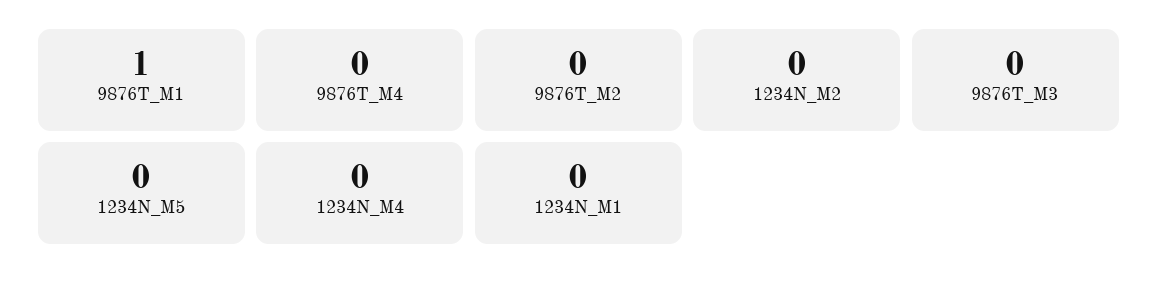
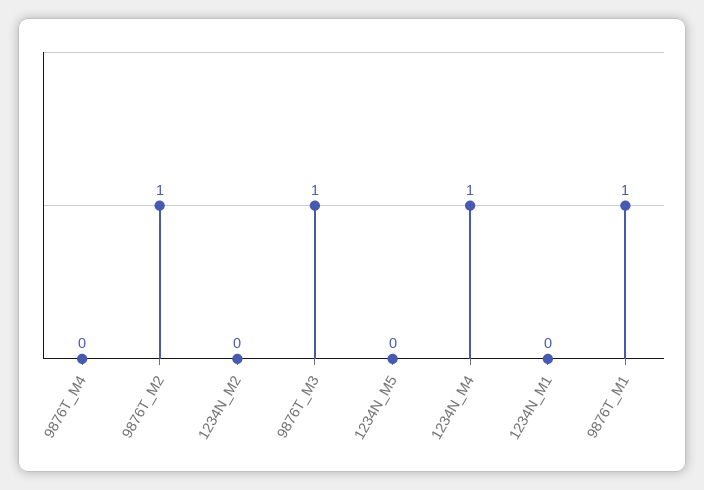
9876T_M2: 0 -> 1
9876T_M3: 0 -> 1
1234N_M4: 0 -> 1

